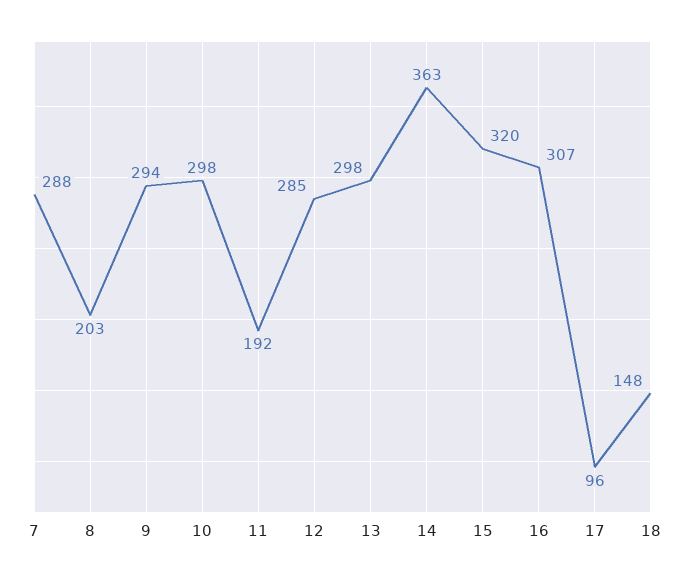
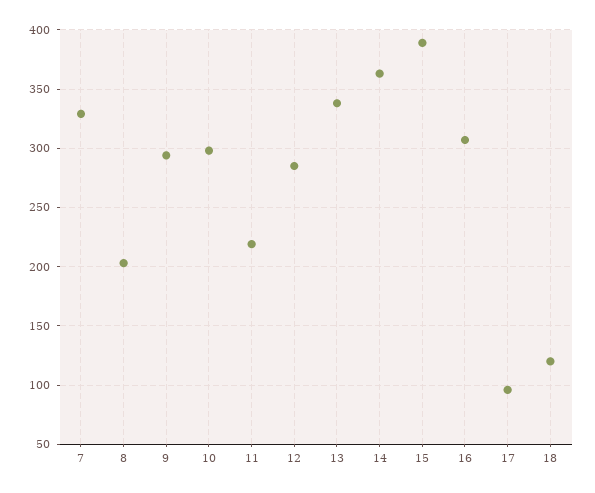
7: 288 -> 330
11: 192 -> 220
13: 298 -> 340
15: 320 -> 390
18: 148 -> 120

